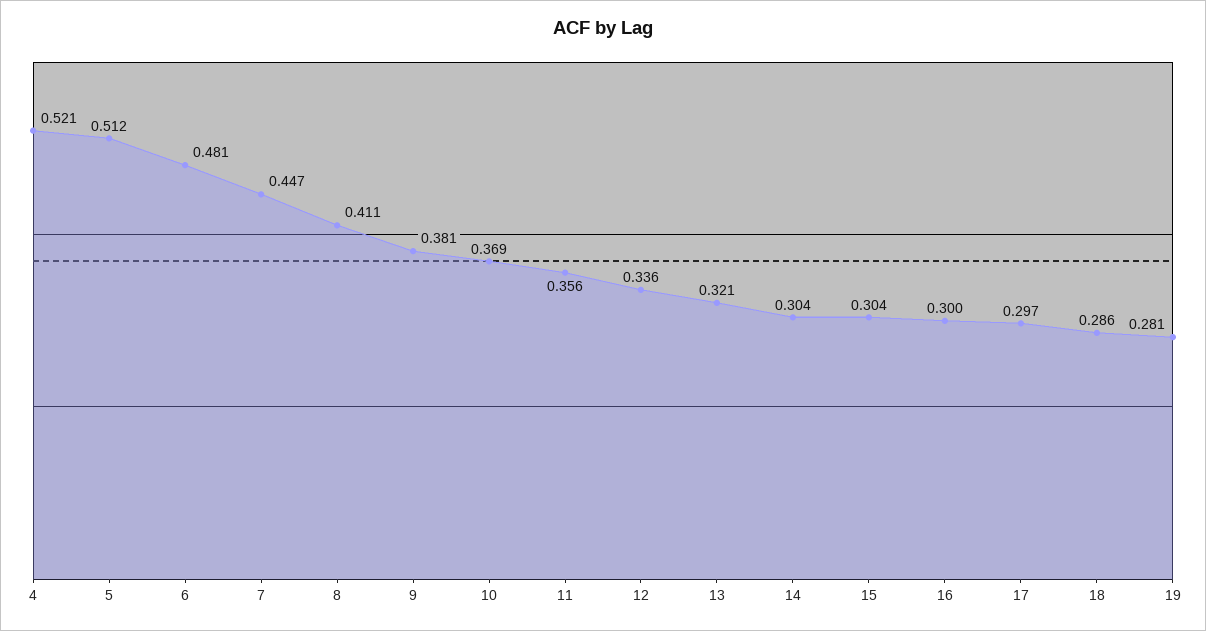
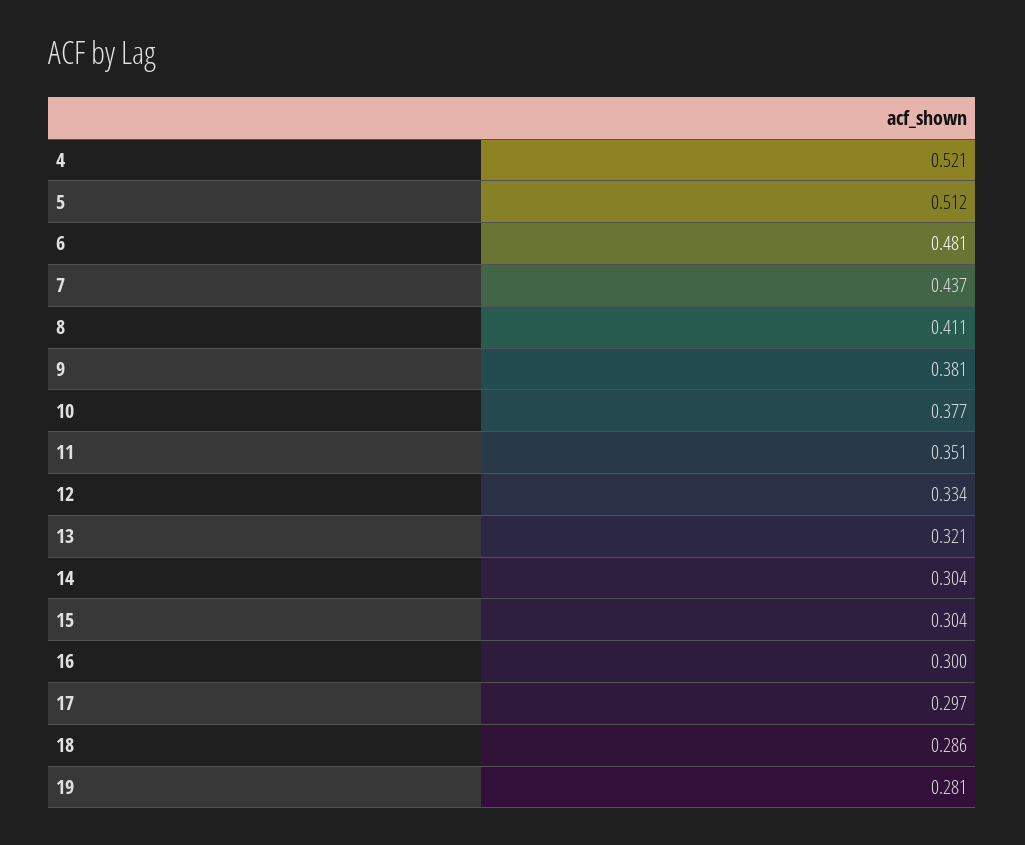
7: 0.447 -> 0.437
10: 0.369 -> 0.377
11: 0.356 -> 0.351
12: 0.336 -> 0.334

